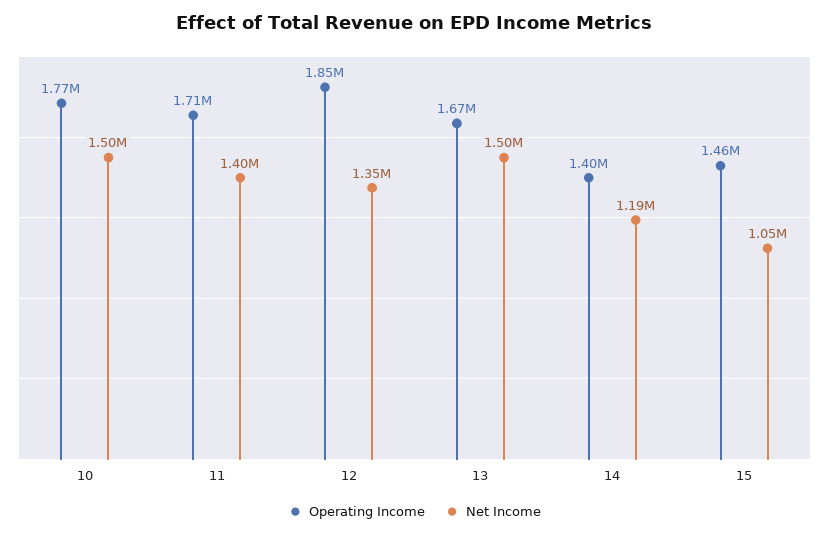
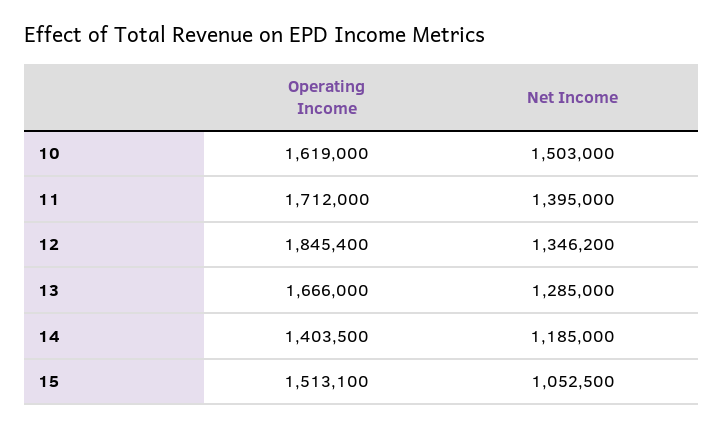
Operating Income, 10: 1770000 -> 1619000
Net Income, 13: 1500000 -> 1285000
Operating Income, 15: 1460000 -> 1513100

